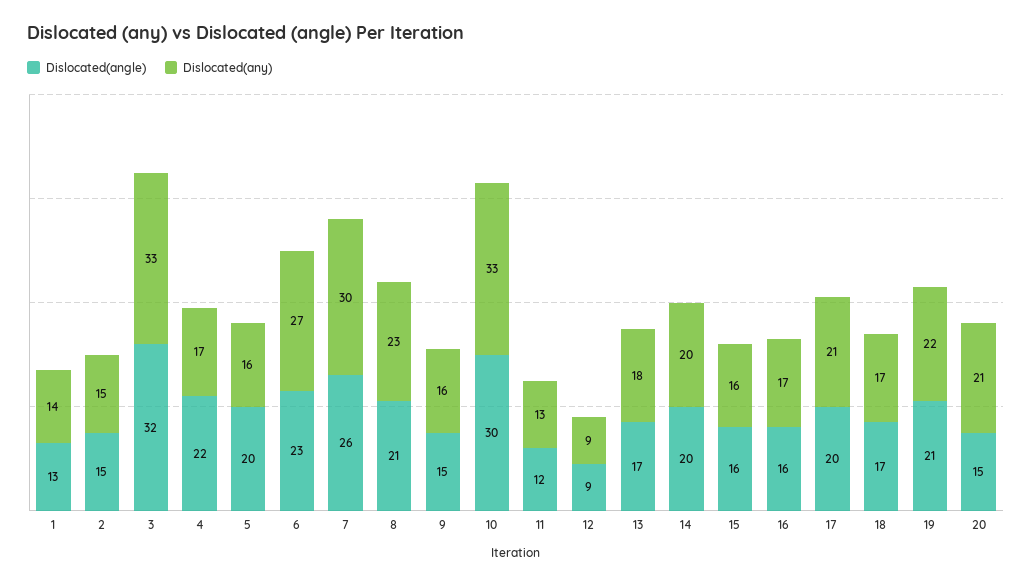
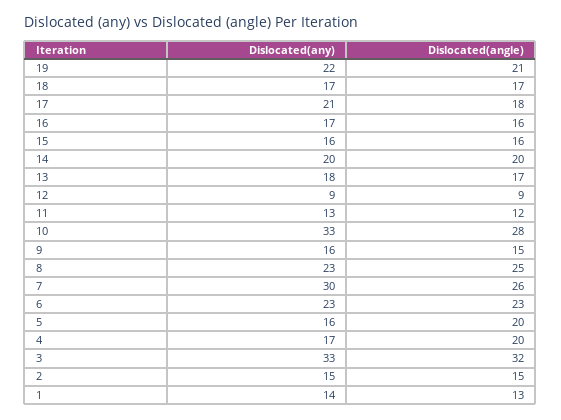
Dislocated(angle), 4: 22 -> 20
Dislocated(any), 6: 27 -> 23
Dislocated(angle), 8: 21 -> 25
Dislocated(angle), 10: 30 -> 28
Dislocated(angle), 17: 20 -> 18
Dislocated(angle), 20: 15 -> none
Dislocated(any), 20: 21 -> none

